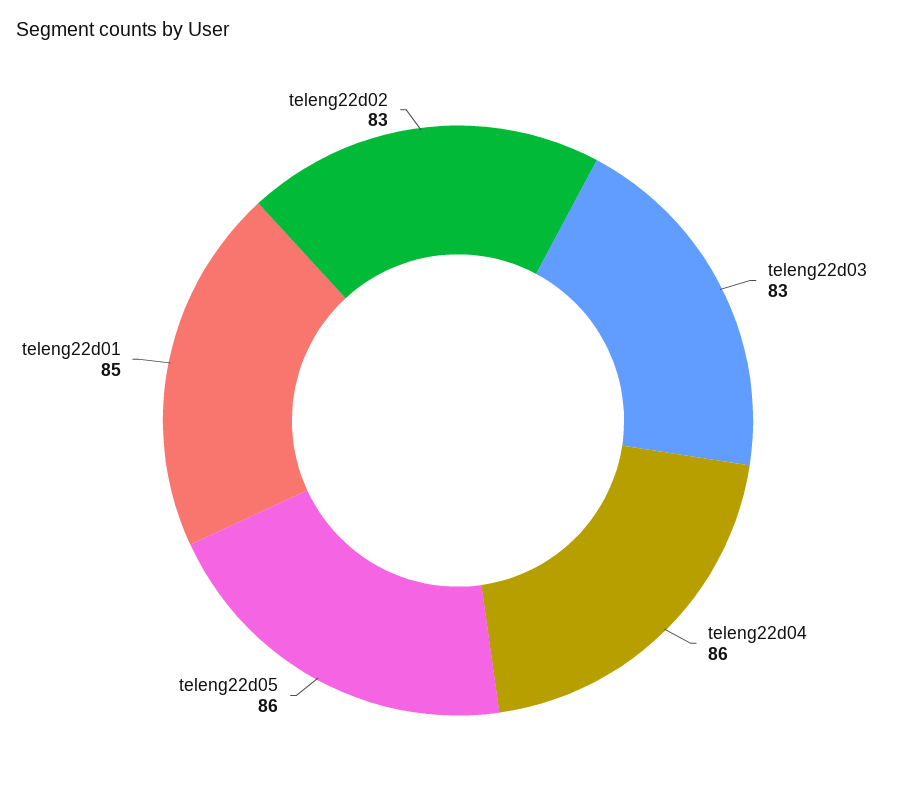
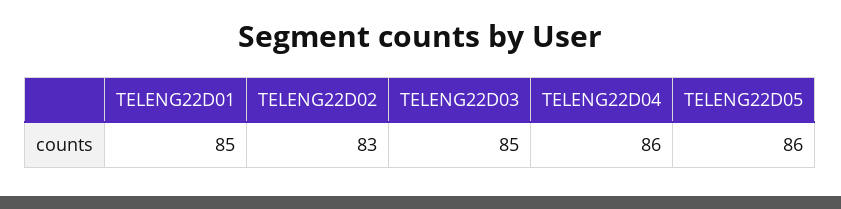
teleng22d03: 83 -> 85

